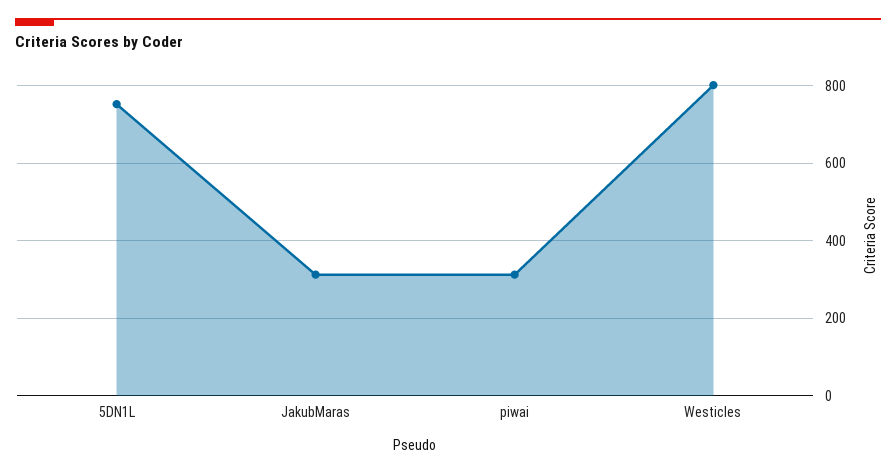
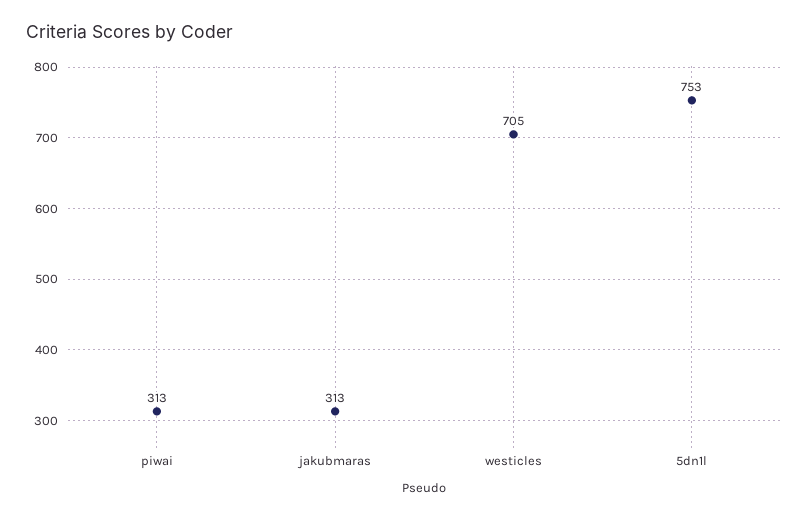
Westicles: 800 -> 705

